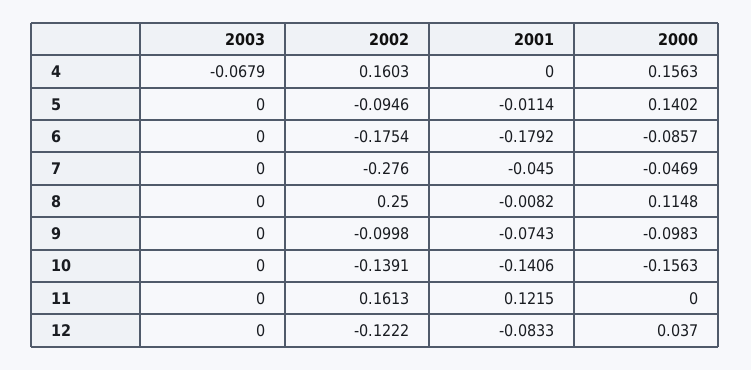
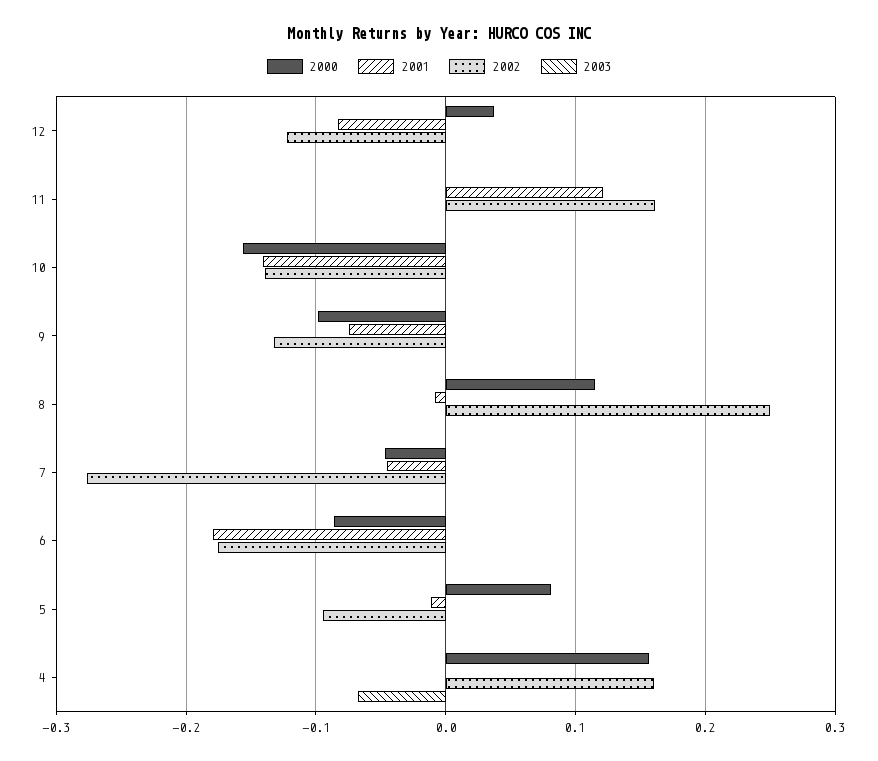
2000, 5: 0.1402 -> 0.08
2002, 9: -0.0998 -> -0.13

